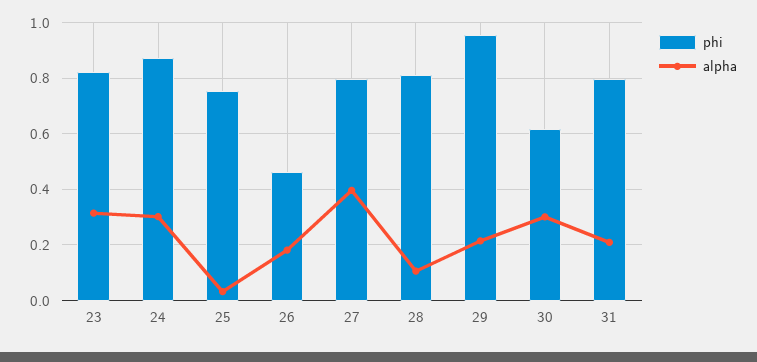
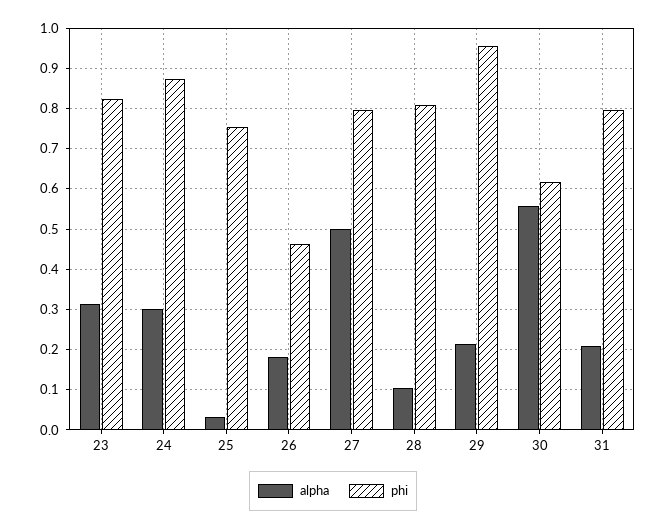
alpha, 27: 0.4 -> 0.5
alpha, 30: 0.3 -> 0.56

